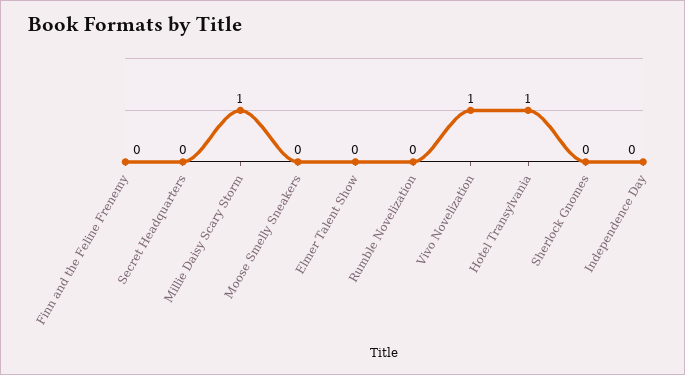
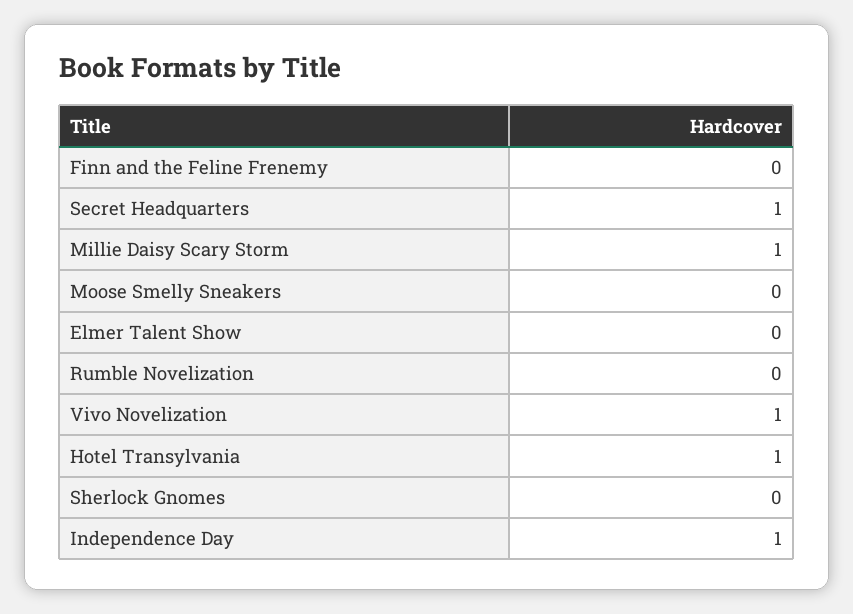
Secret Headquarters: 0 -> 1
Independence Day: 0 -> 1

